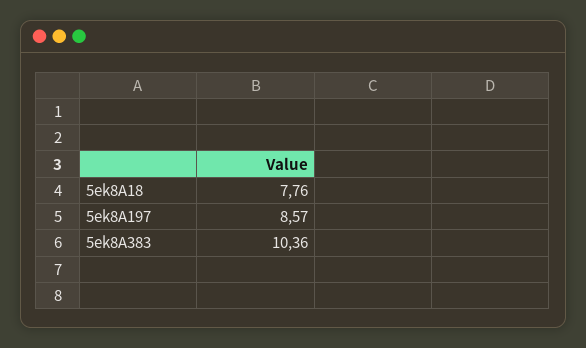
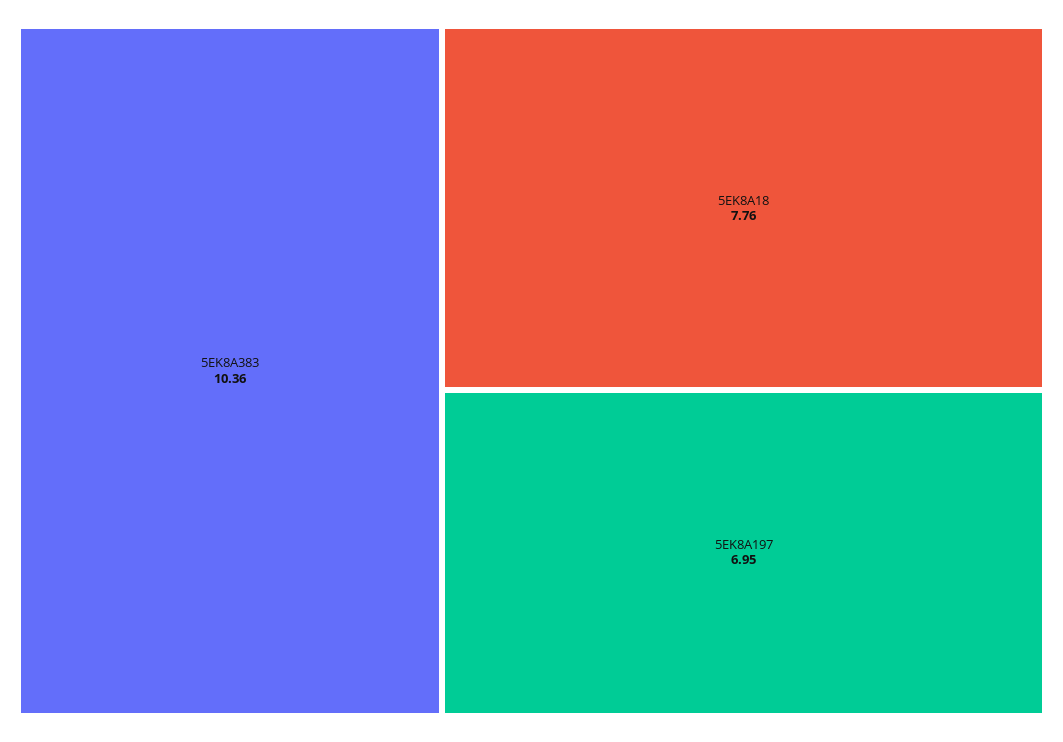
5ek8A197: 8.57 -> 6.95

